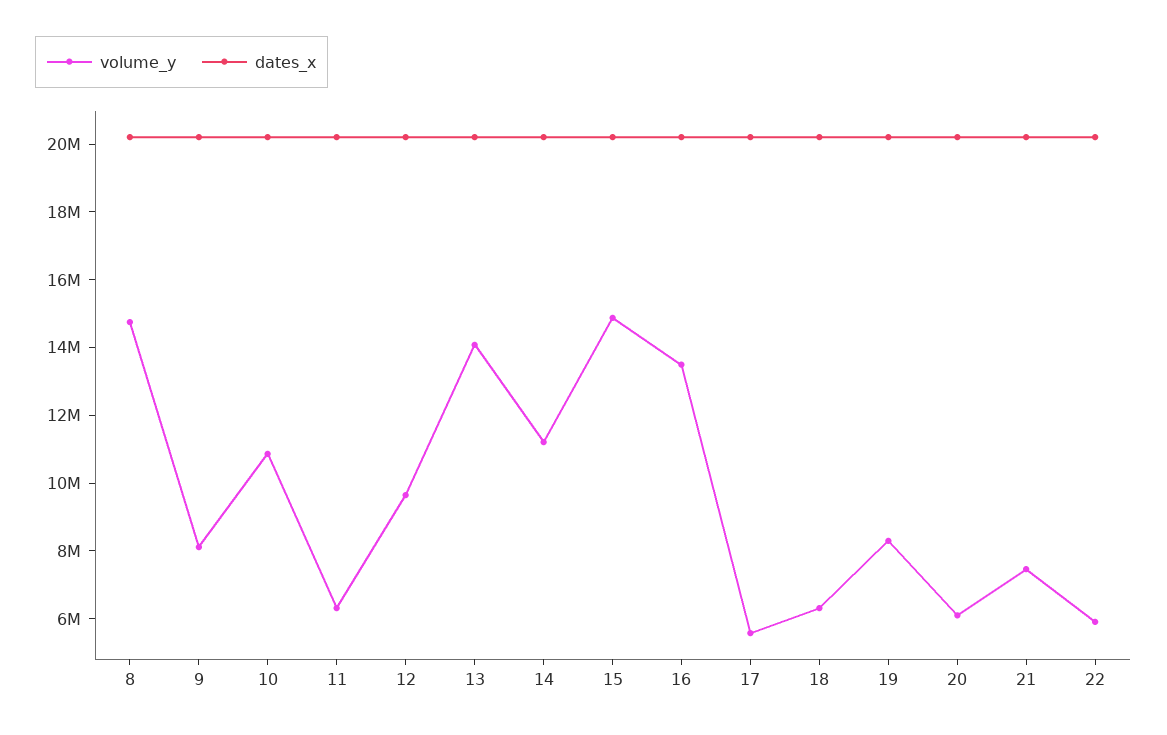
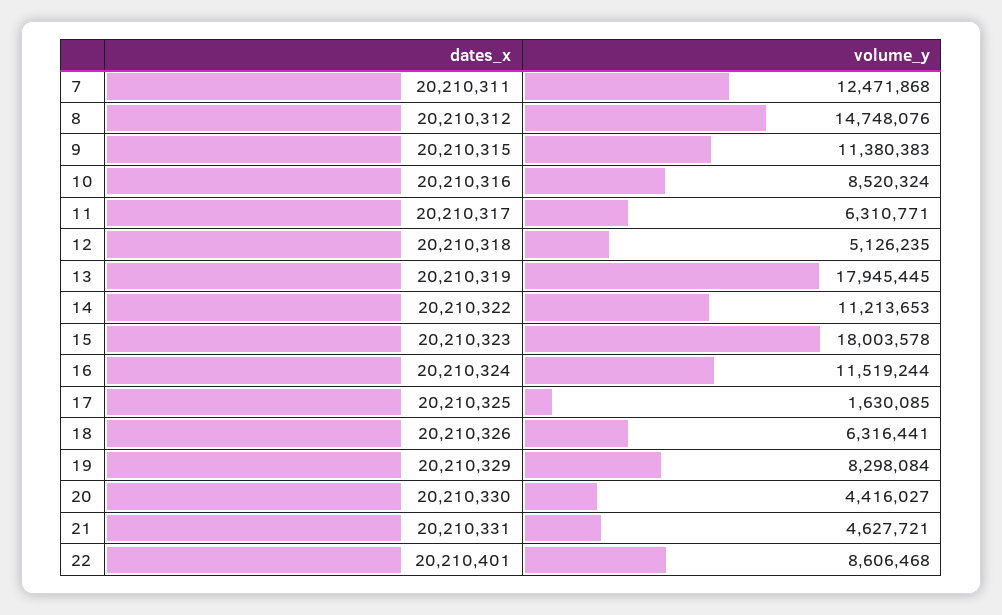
volume_y, 9: 8000000 -> 11380383
volume_y, 10: 11000000 -> 8520324
volume_y, 12: 9500000 -> 5126235
volume_y, 13: 14000000 -> 17945445
volume_y, 15: 15000000 -> 18003578
volume_y, 16: 13500000 -> 11519244
volume_y, 17: 5500000 -> 1630085
volume_y, 20: 6000000 -> 4416027
volume_y, 21: 7500000 -> 4627721
volume_y, 22: 6000000 -> 8606468
dates_x, 7: none -> 20210311
volume_y, 7: none -> 12471868

